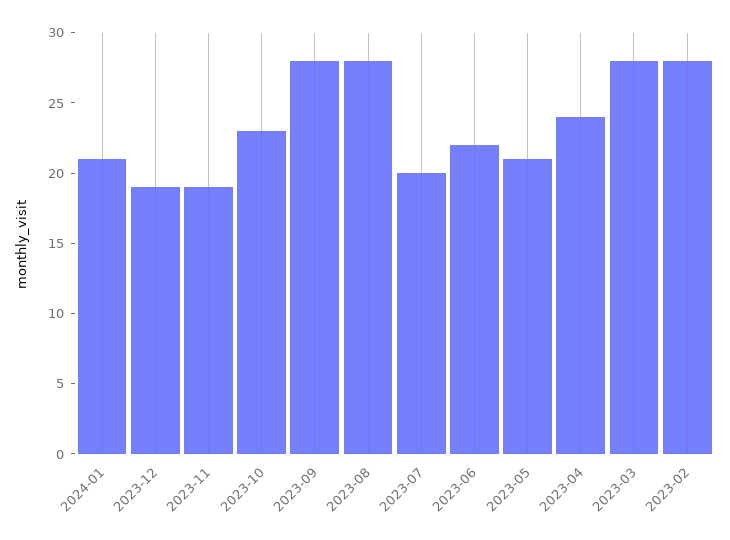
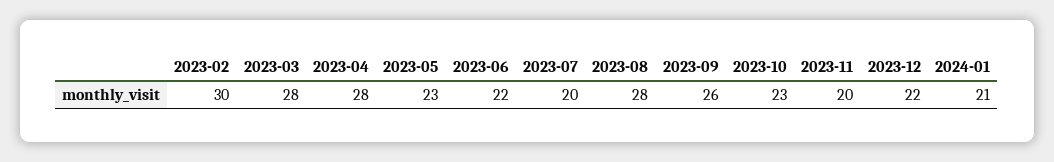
2023-12: 19 -> 22
2023-11: 19 -> 20
2023-09: 28 -> 26
2023-05: 21 -> 23
2023-04: 24 -> 28
2023-02: 28 -> 30

